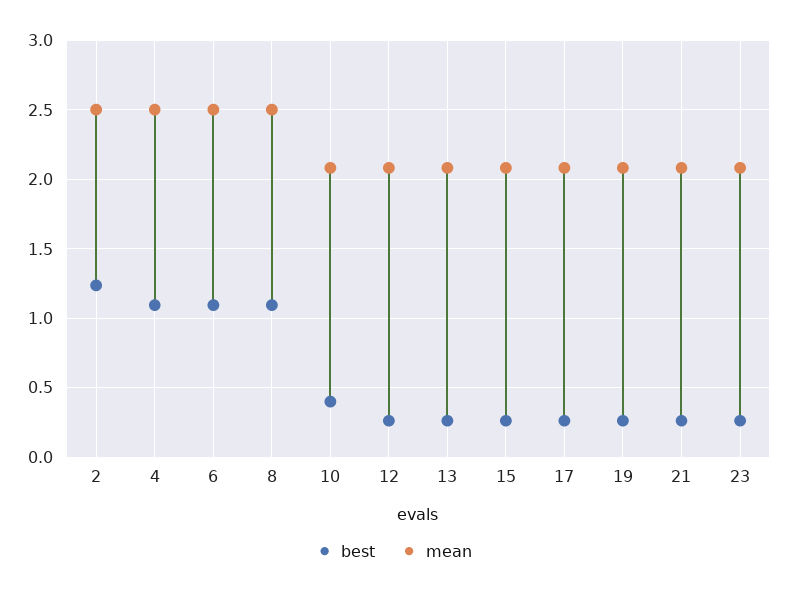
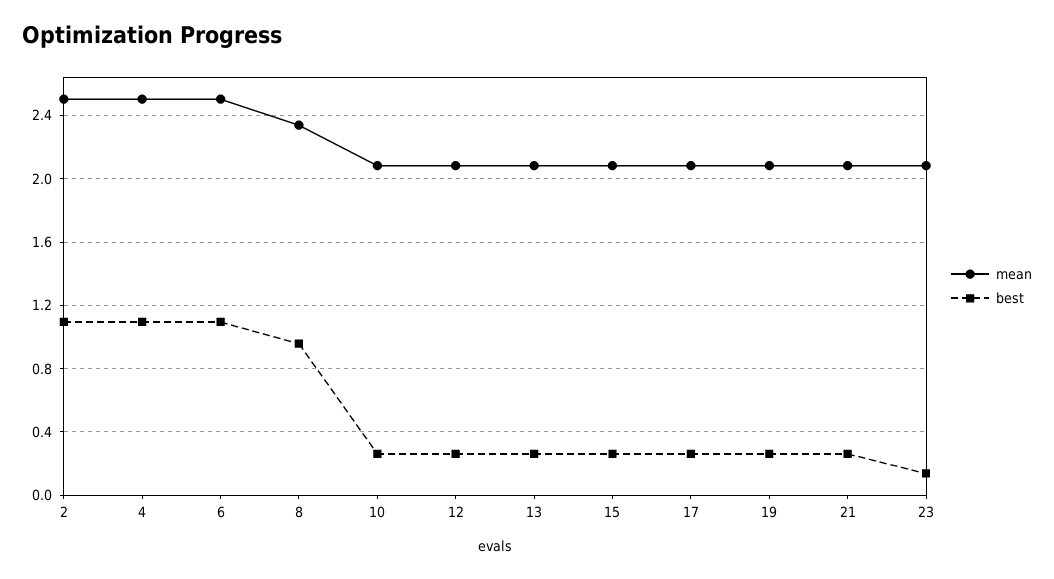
best, 2: 1.25 -> 1.1
best, 8: 1.1 -> 0.95
mean, 8: 2.5 -> 2.35
best, 10: 0.4 -> 0.25
best, 23: 0.25 -> 0.15

